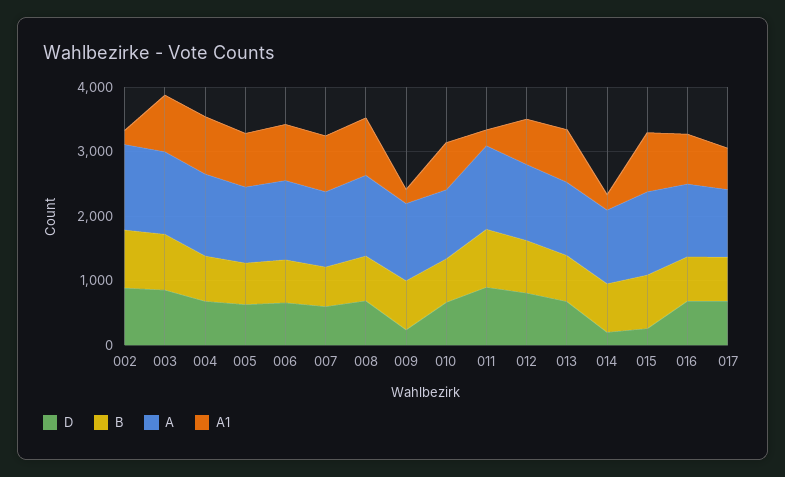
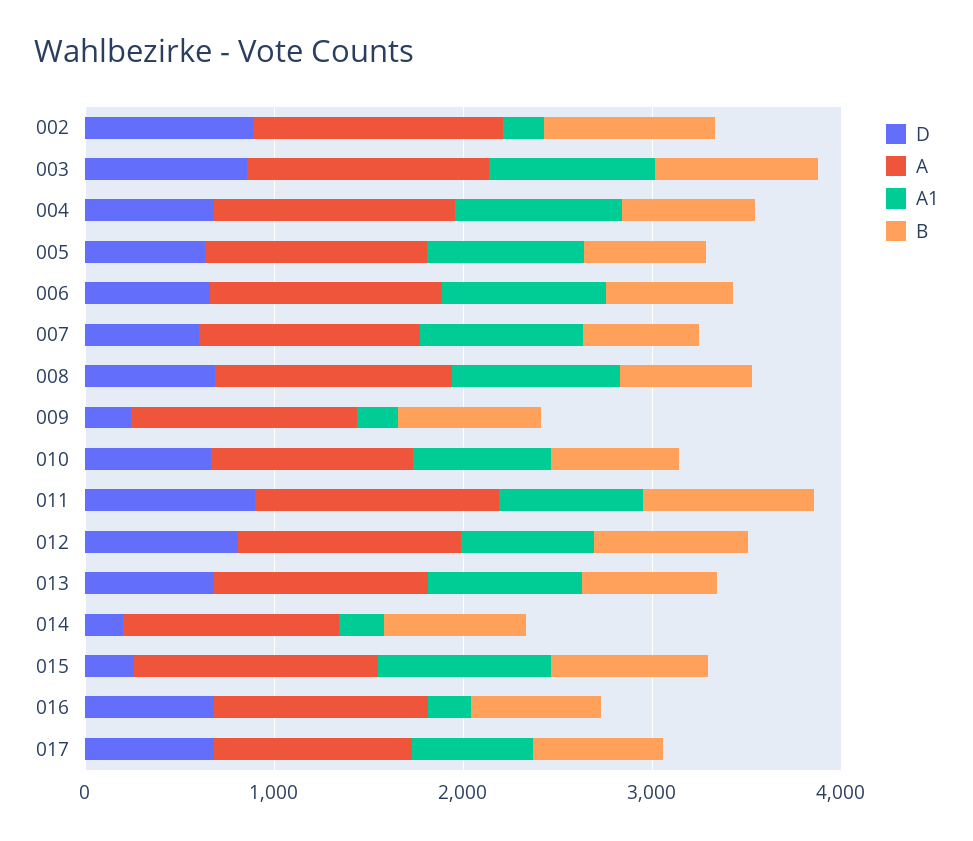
A1, 011: 200 -> 800
A1, 016: 800 -> 200

